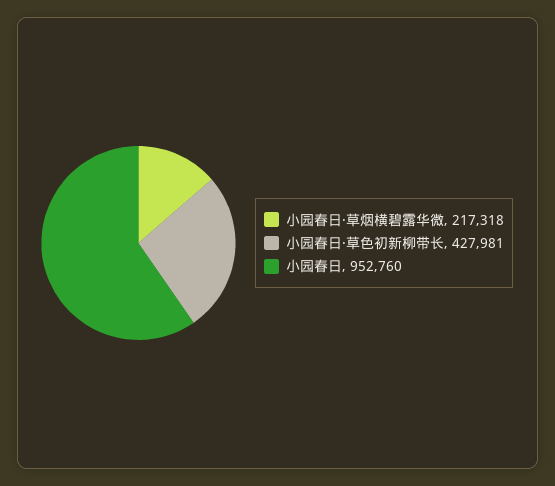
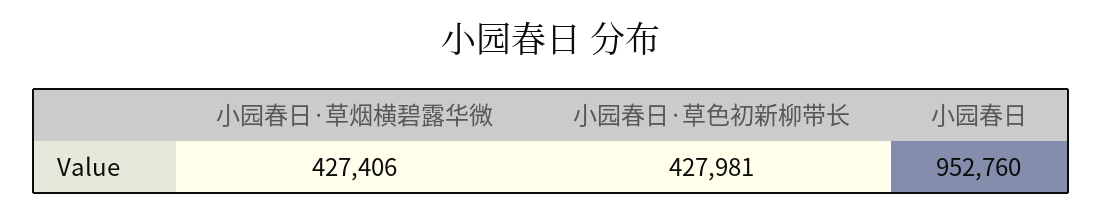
小园春日·草烟横碧露华微: 217318 -> 427406

